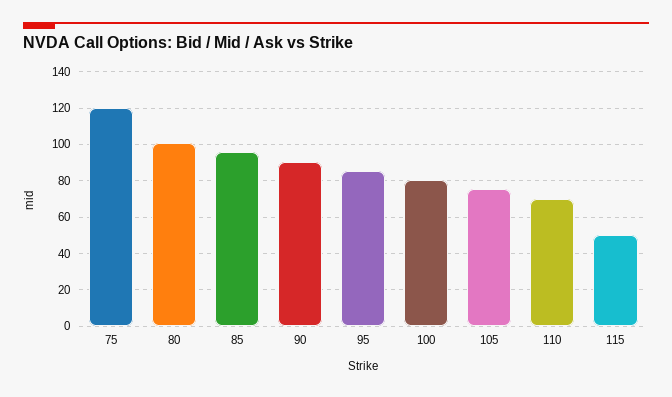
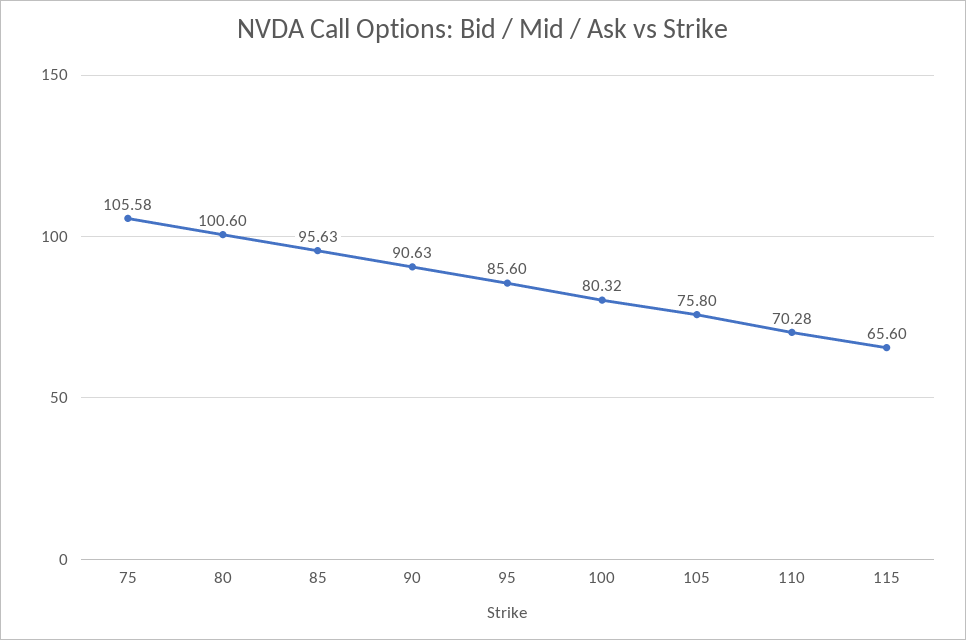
75: 120 -> 105.58
115: 50 -> 65.6

